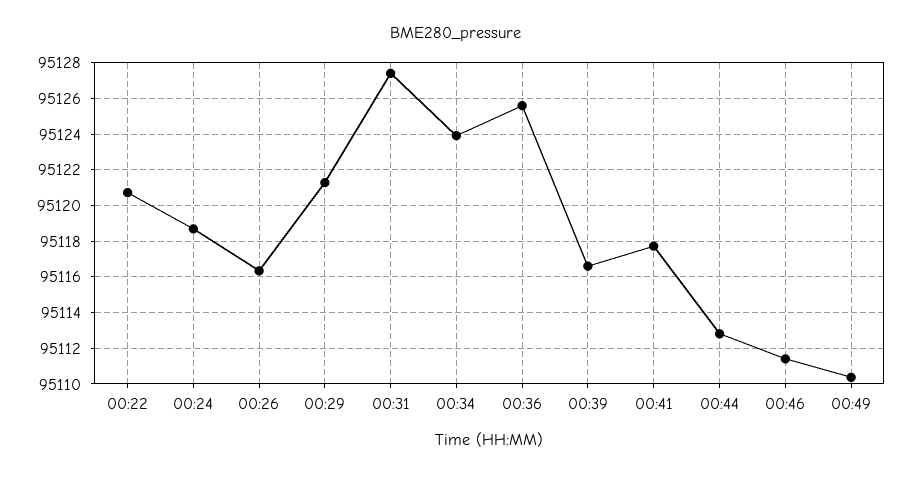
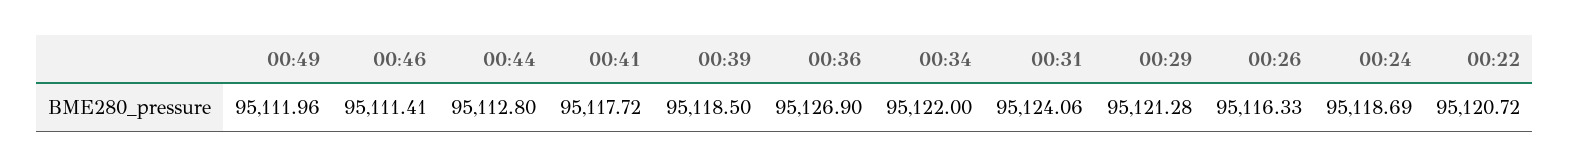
00:31: 95127.5 -> 95124.06
00:34: 95124 -> 95122
00:36: 95125.5 -> 95126.9
00:39: 95116.5 -> 95118.5
00:49: 95110.5 -> 95111.96

